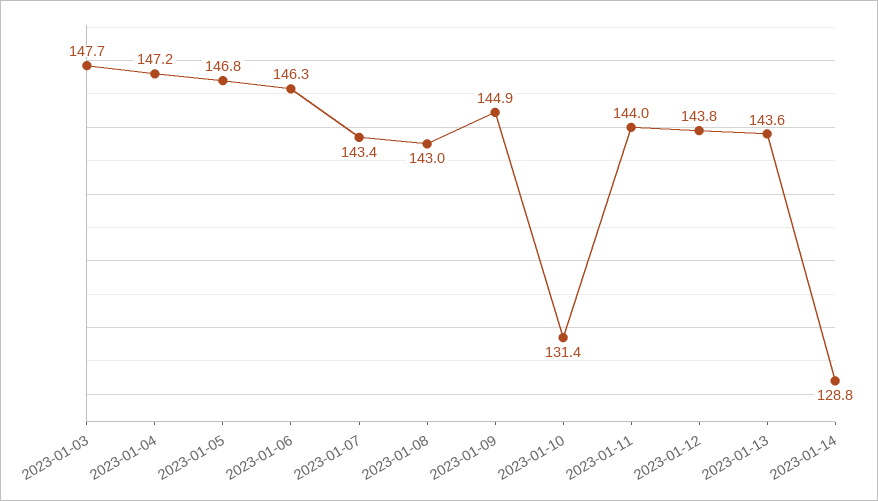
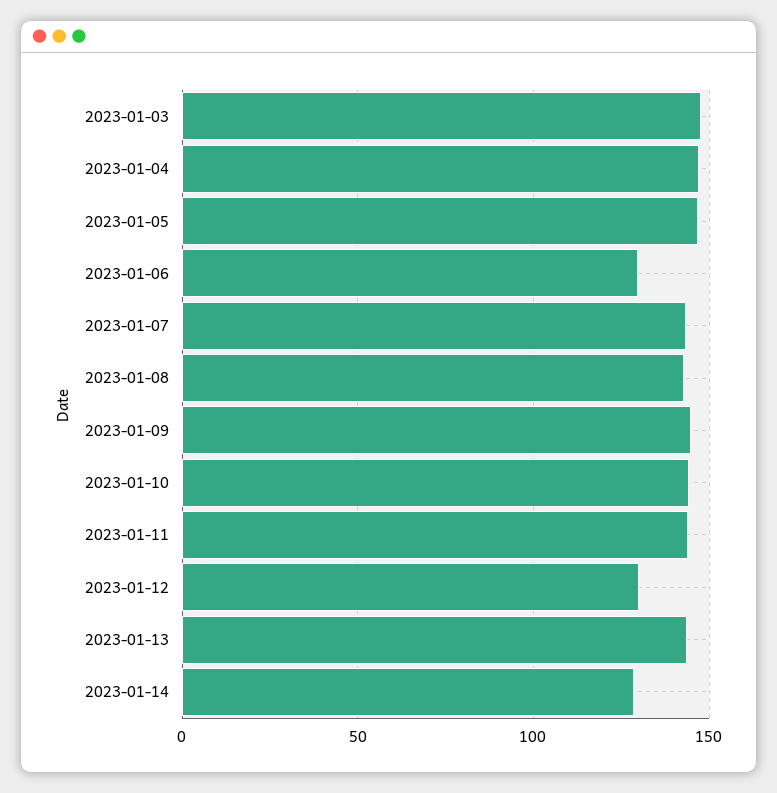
2023-01-06: 146.3 -> 130
2023-01-10: 131.4 -> 145
2023-01-12: 143.8 -> 130

